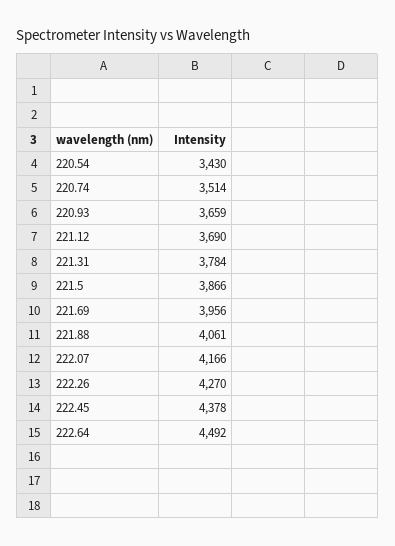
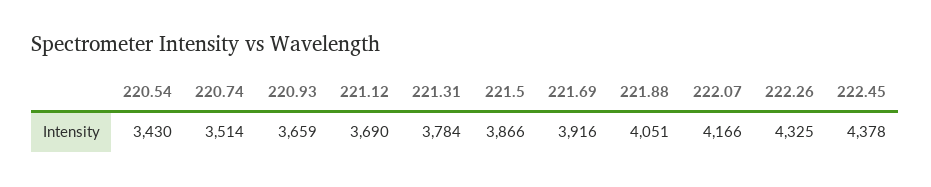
221.69: 3956 -> 3916
221.88: 4061 -> 4051
222.26: 4270 -> 4325
222.64: 4492 -> none

